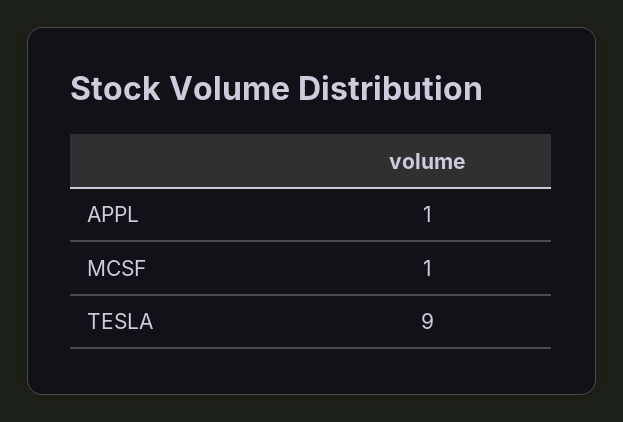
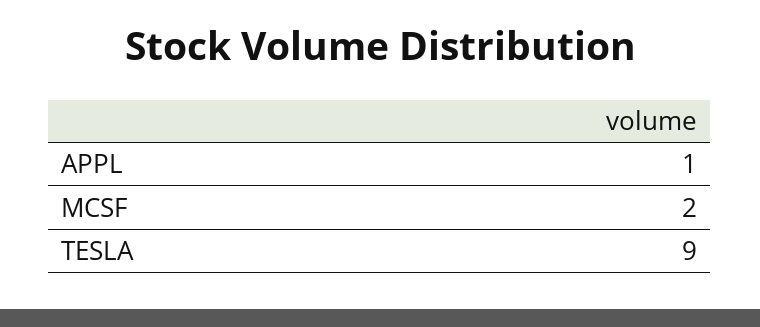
MCSF: 1 -> 2

